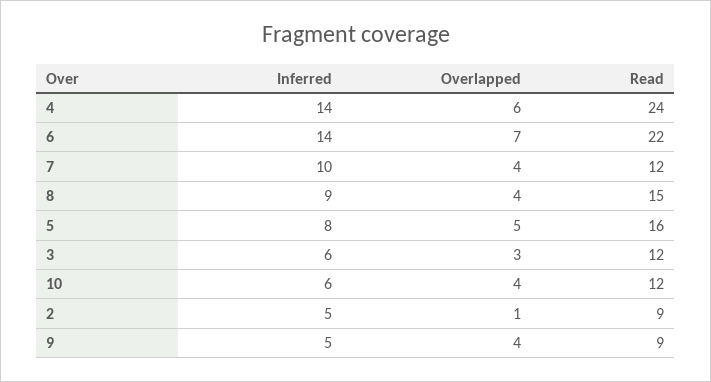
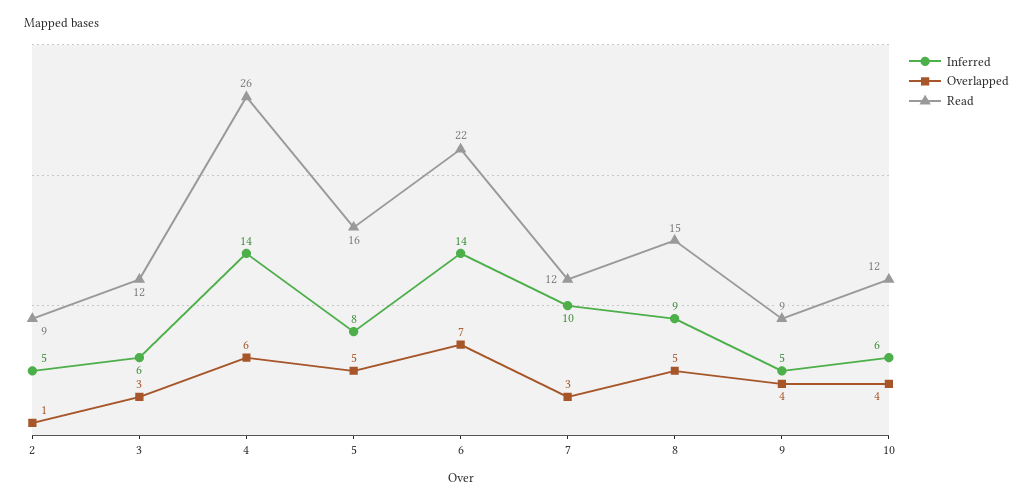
Read, 4: 24 -> 26
Overlapped, 7: 4 -> 3
Overlapped, 8: 4 -> 5

